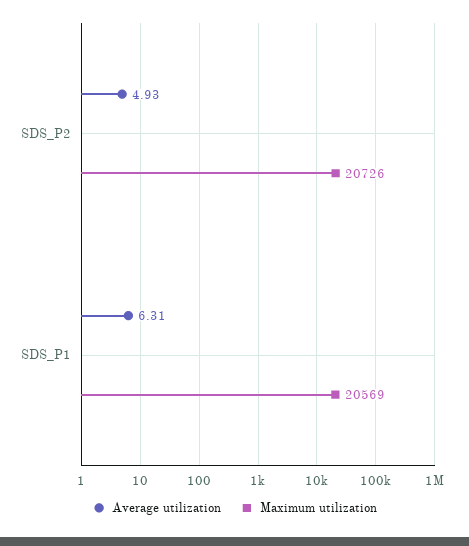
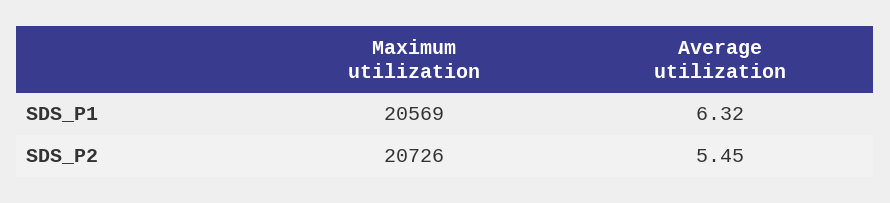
Average utilization, SDS_P2: 4.93 -> 5.45
Average utilization, SDS_P1: 6.31 -> 6.32

